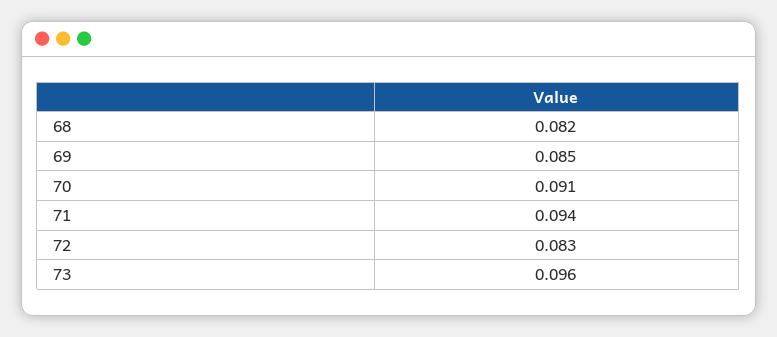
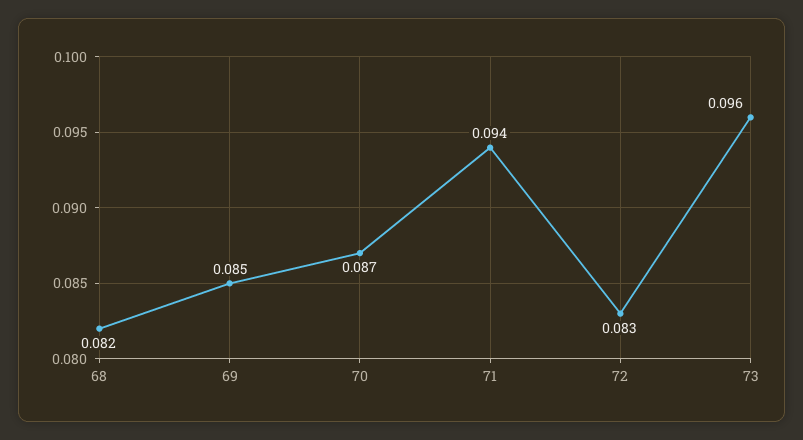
70: 0.091 -> 0.087

